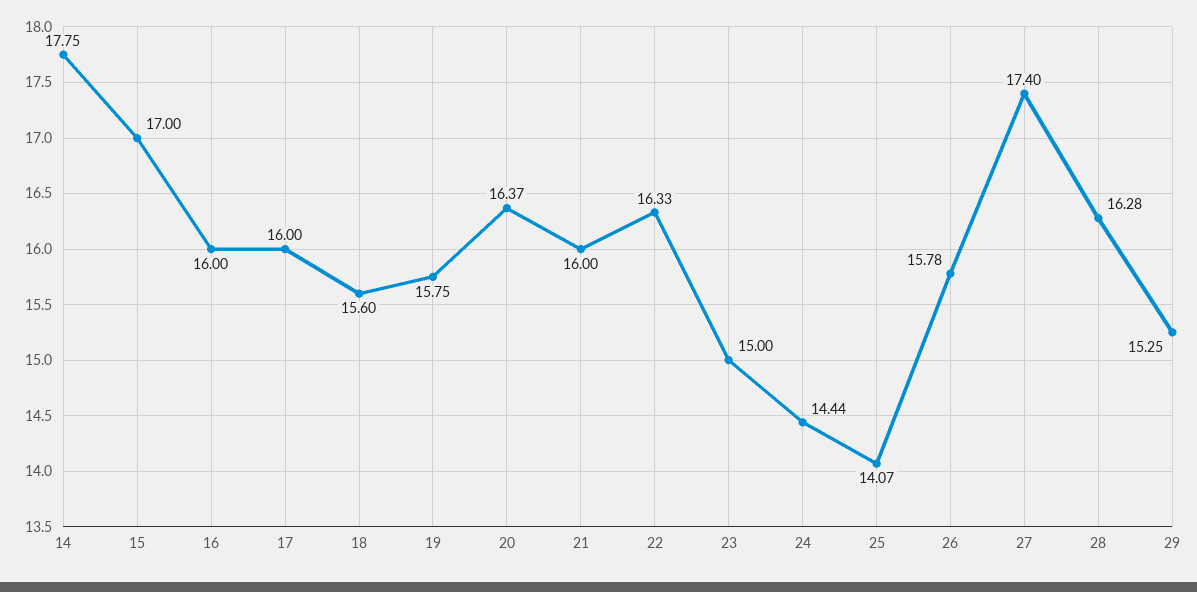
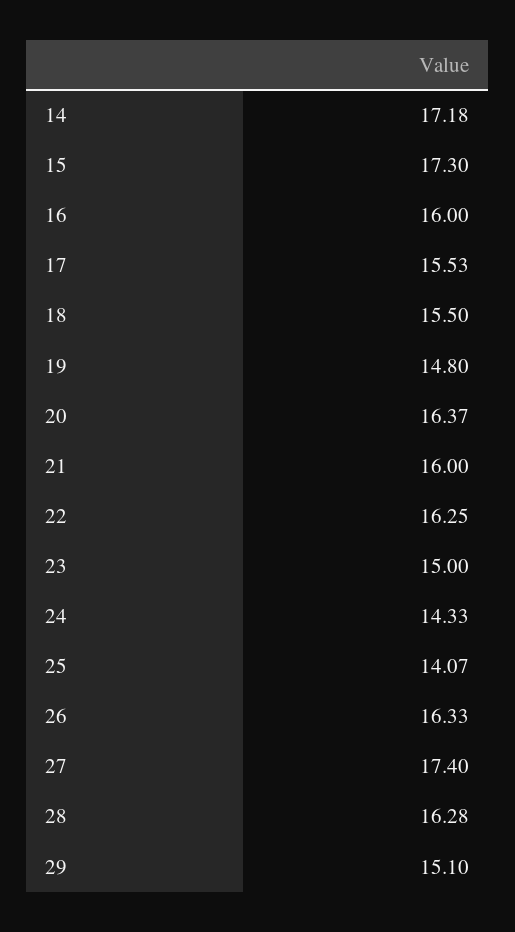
14: 17.75 -> 17.18
15: 17 -> 17.3
17: 16 -> 15.53
18: 15.6 -> 15.5
19: 15.75 -> 14.8
22: 16.33 -> 16.25
24: 14.44 -> 14.33
26: 15.78 -> 16.33
29: 15.25 -> 15.1

